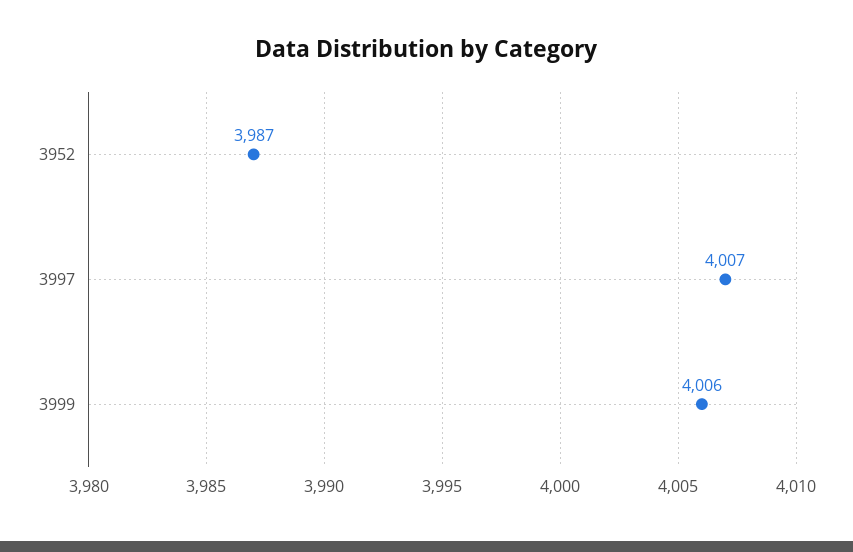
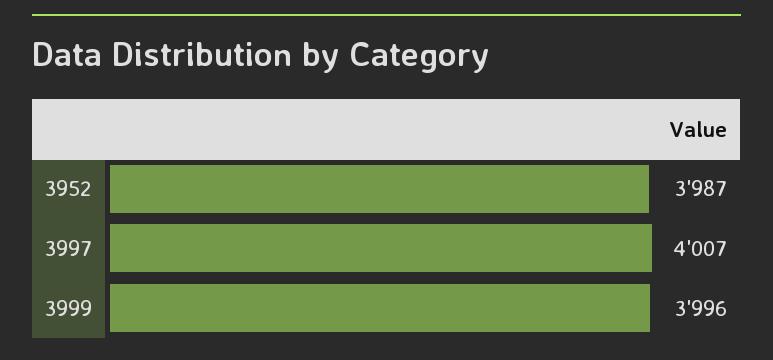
3999: 4006 -> 3996

